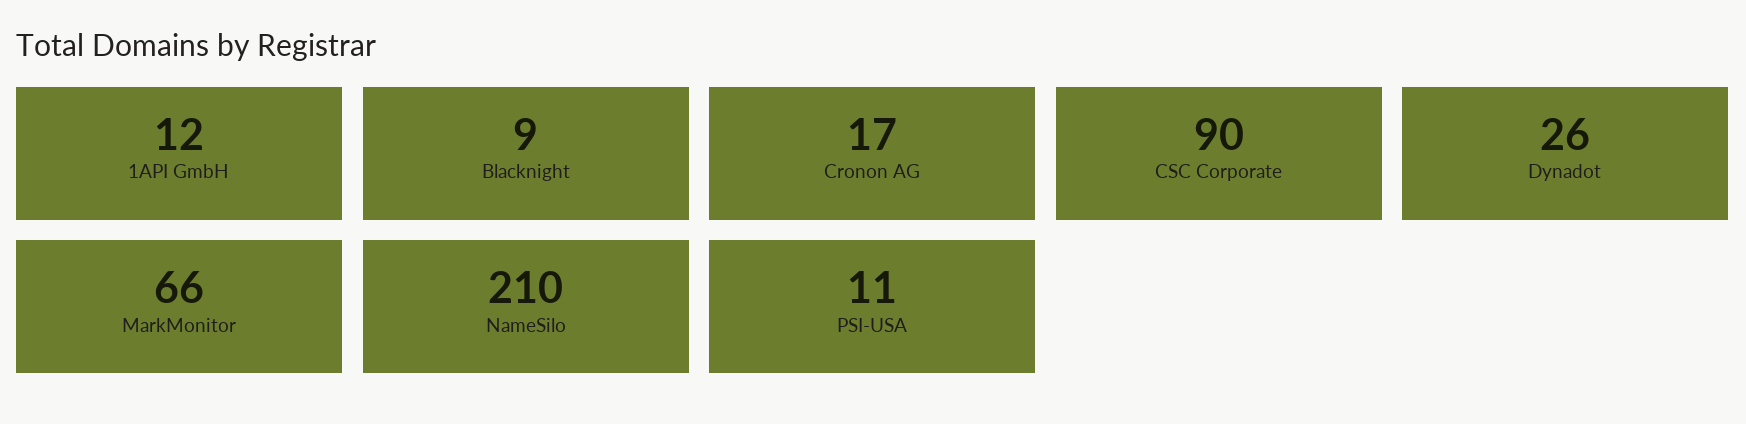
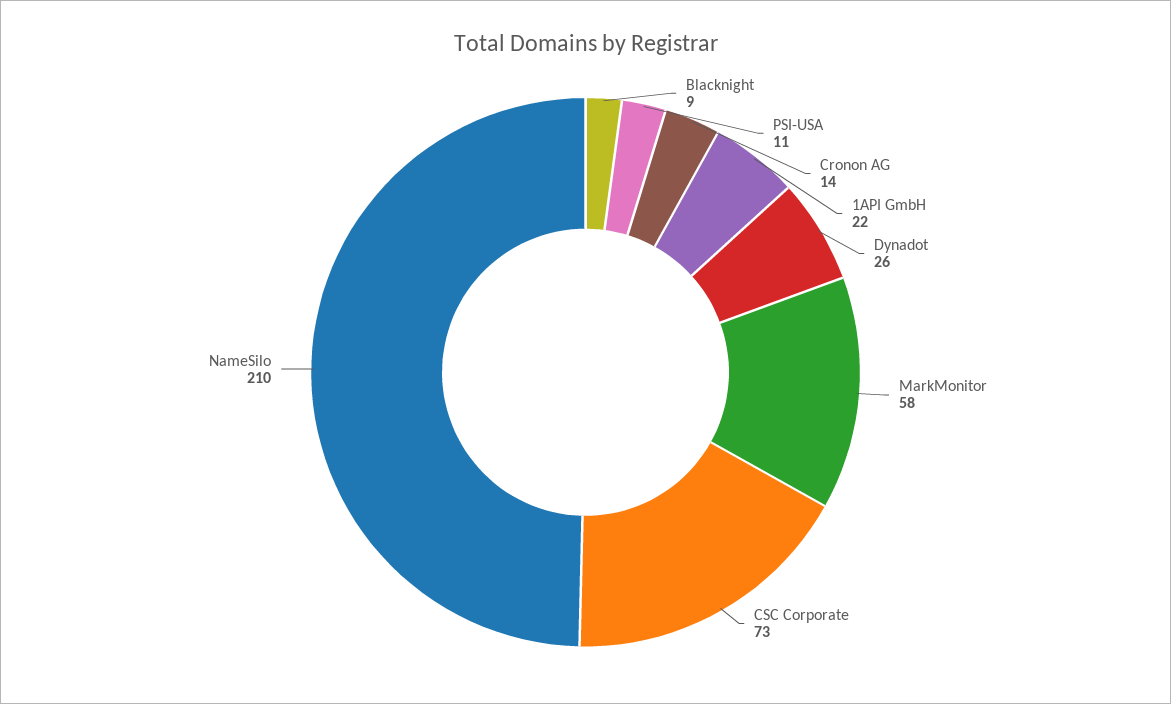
1API GmbH: 12 -> 22
Cronon AG: 17 -> 14
CSC Corporate: 90 -> 73
MarkMonitor: 66 -> 58

